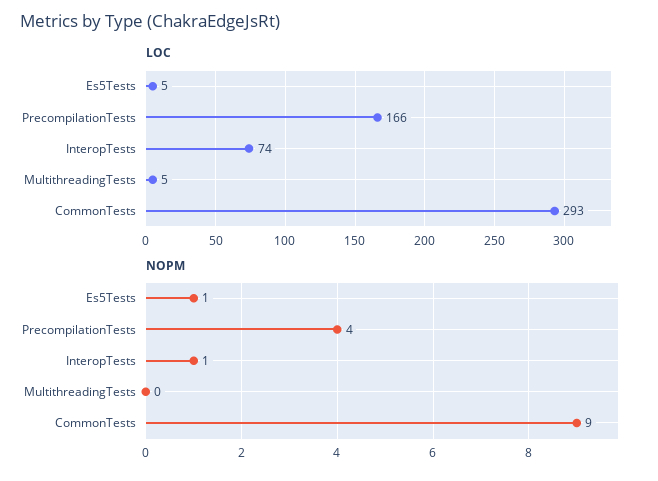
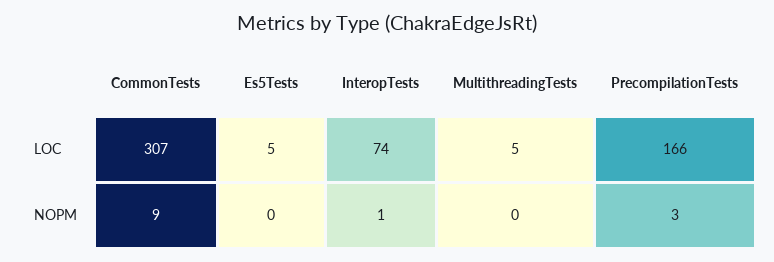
LOC, CommonTests: 293 -> 307
NOPM, Es5Tests: 1 -> 0
NOPM, PrecompilationTests: 4 -> 3

